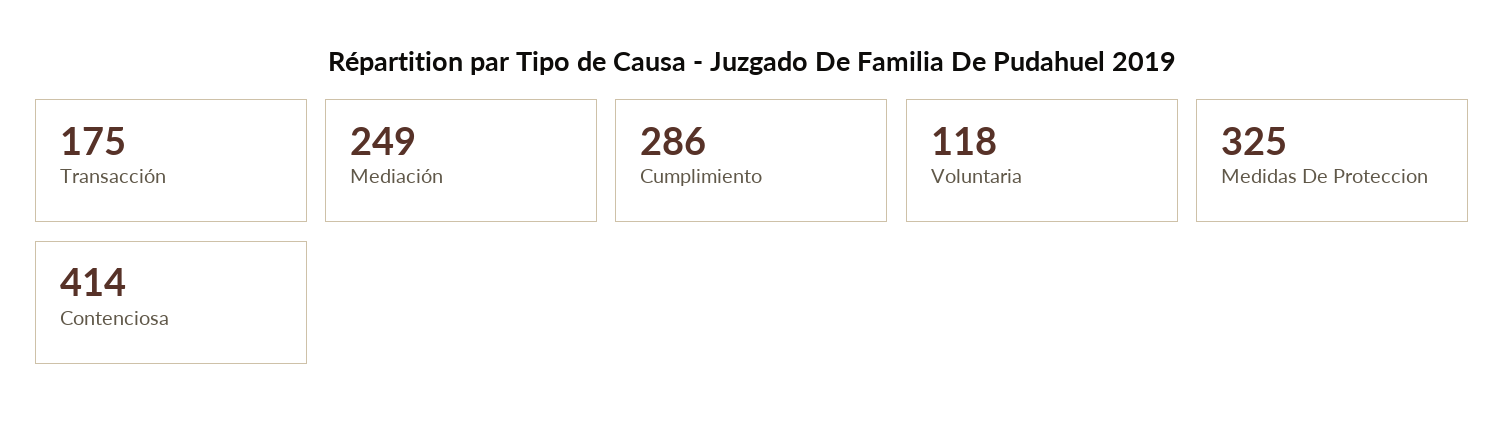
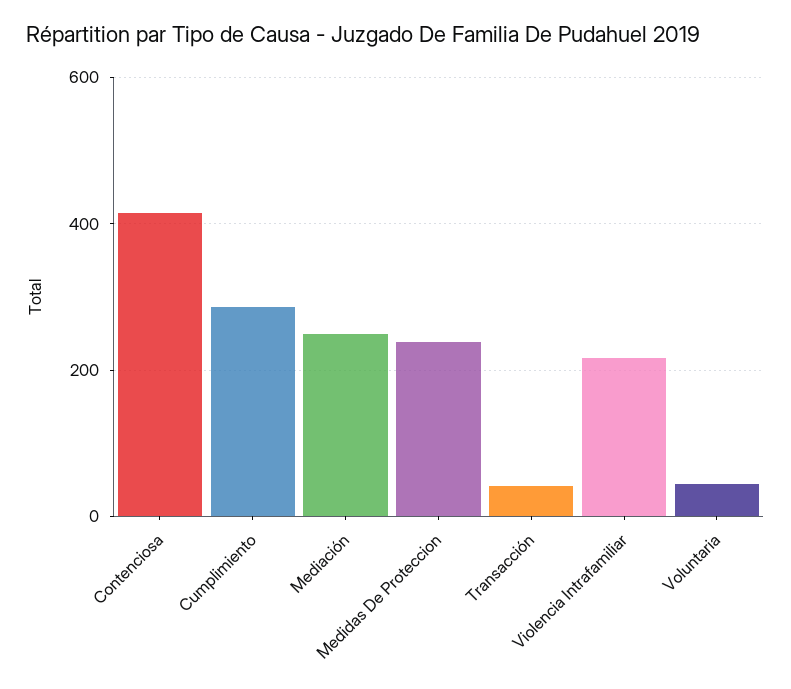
Transacción: 175 -> 40
Voluntaria: 118 -> 40
Medidas De Proteccion: 325 -> 240
Violencia Intrafamiliar: none -> 220

